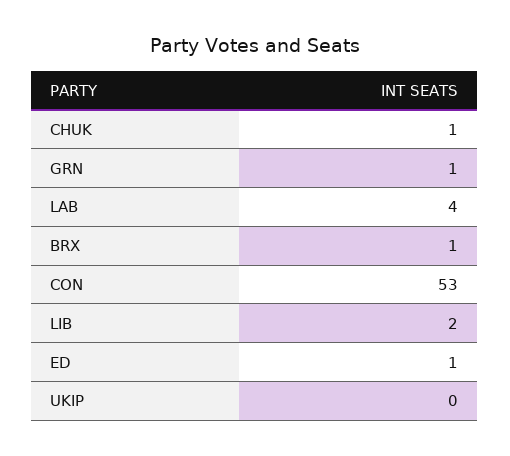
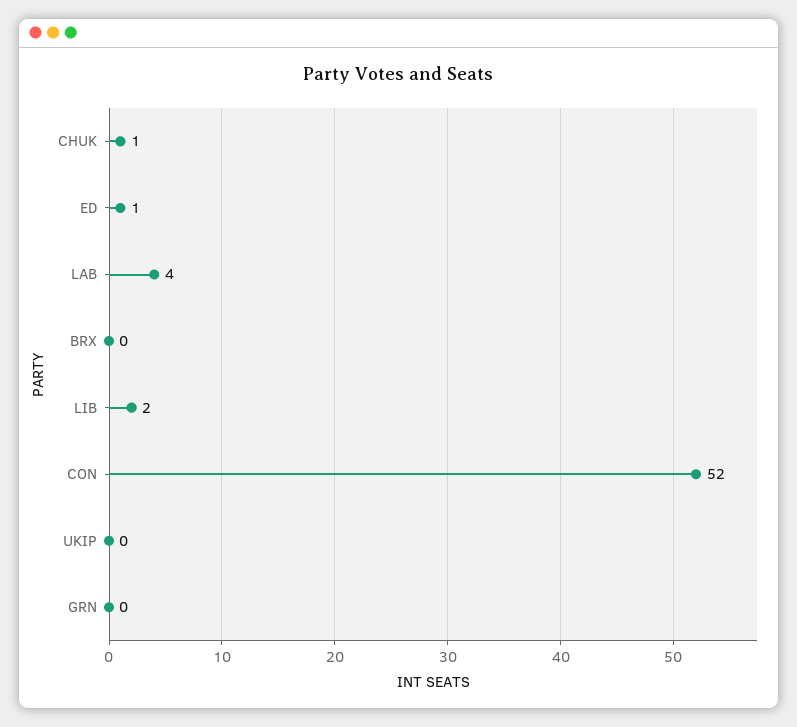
GRN: 1 -> 0
BRX: 1 -> 0
CON: 53 -> 52

